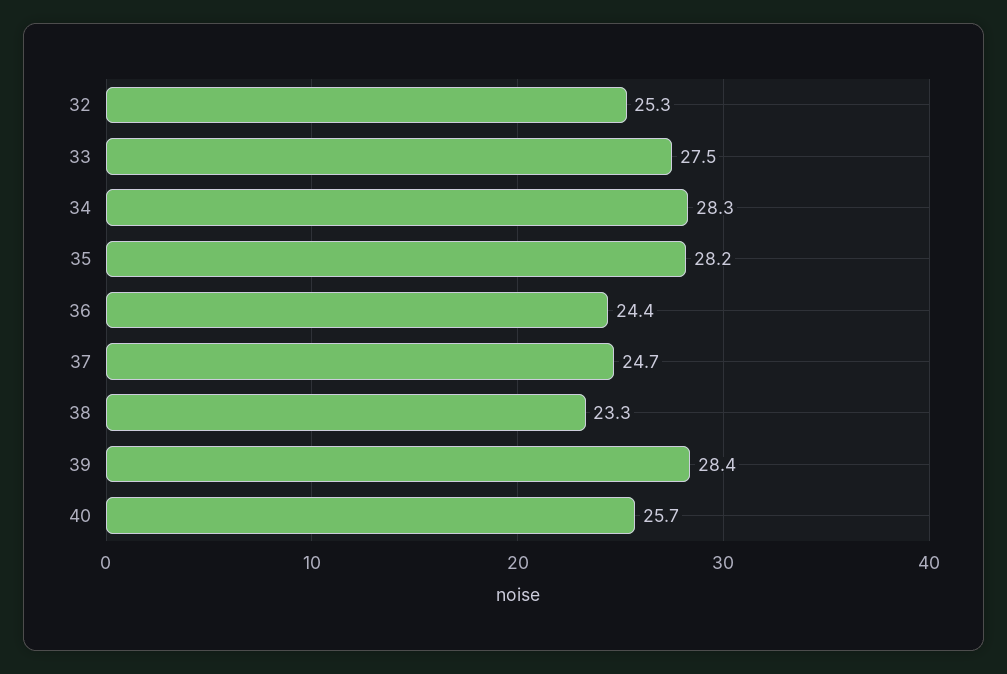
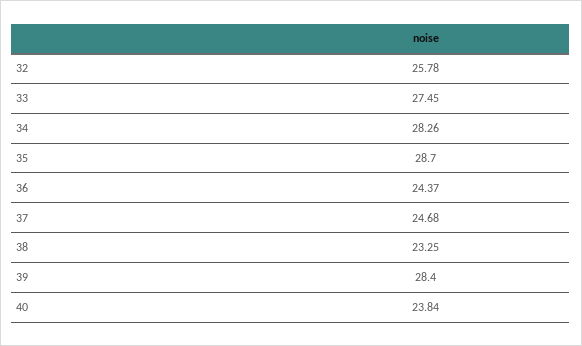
32: 25.3 -> 25.78
35: 28.2 -> 28.7
40: 25.7 -> 23.84

